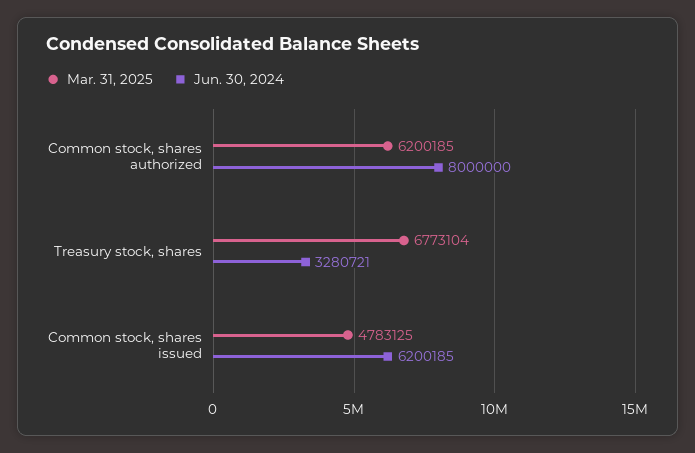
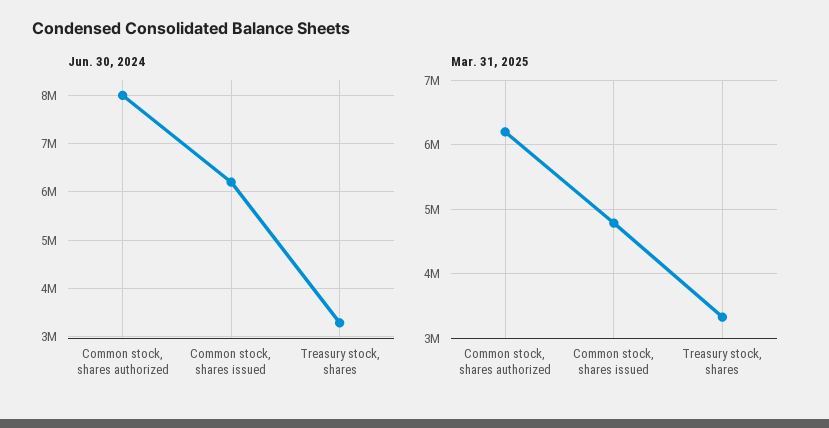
Mar. 31, 2025, Treasury stock, shares: 6773104 -> 3300000

